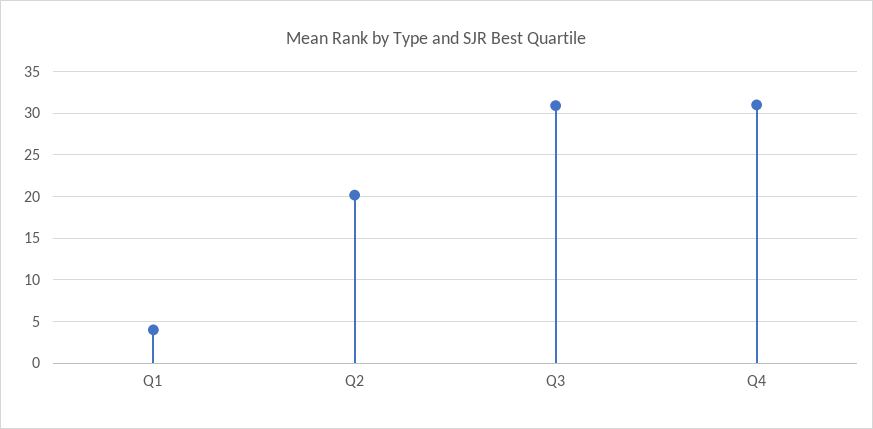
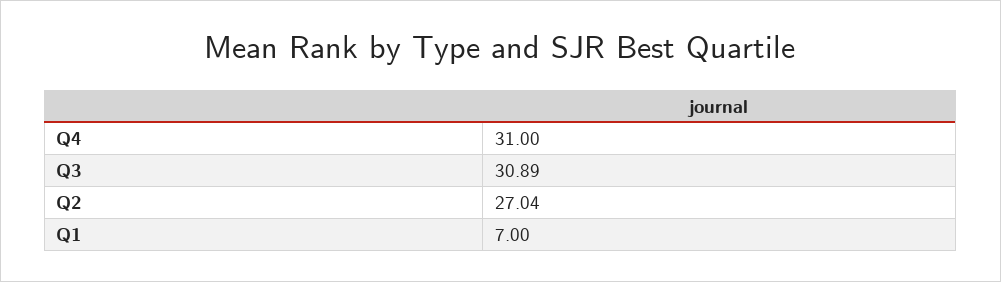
Q1: 4 -> 7
Q2: 20 -> 27.04

